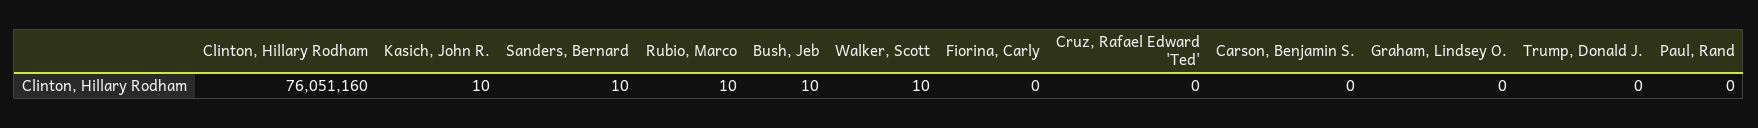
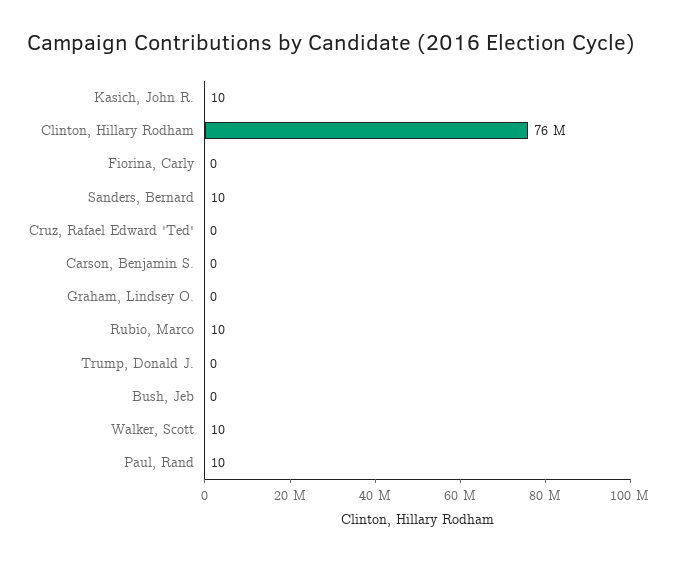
Bush, Jeb: 10 -> 0
Paul, Rand: 0 -> 10

